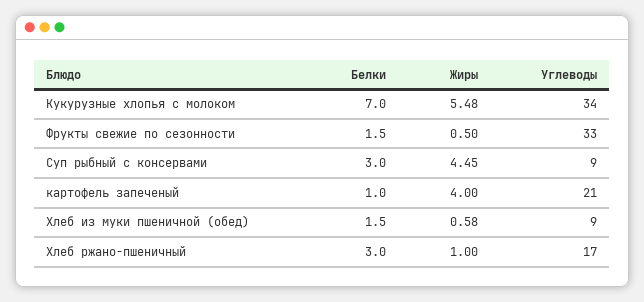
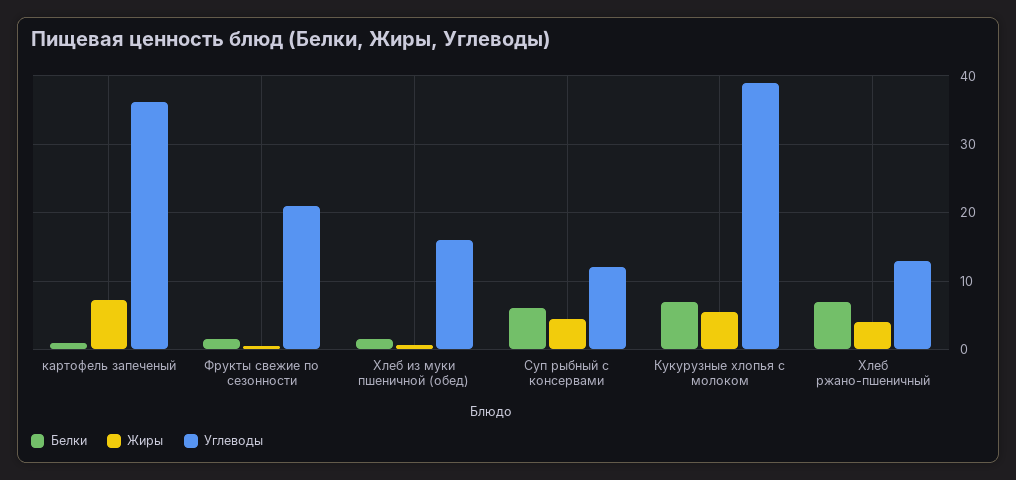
Углеводы, Кукурузные хлопья с молоком: 34 -> 39
Углеводы, Фрукты свежие по сезонности: 33 -> 21
Белки, Суп рыбный с консервами: 3 -> 6
Углеводы, Суп рыбный с консервами: 9 -> 12
Жиры, картофель запеченый: 4 -> 7
Углеводы, картофель запеченый: 21 -> 36
Углеводы, Хлеб из муки пшеничной (обед): 9 -> 16
Белки, Хлеб ржано-пшеничный: 3 -> 7
Жиры, Хлеб ржано-пшеничный: 1 -> 4
Углеводы, Хлеб ржано-пшеничный: 17 -> 13

